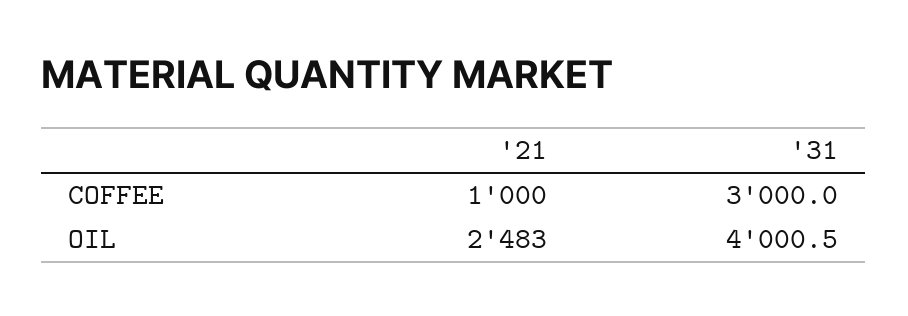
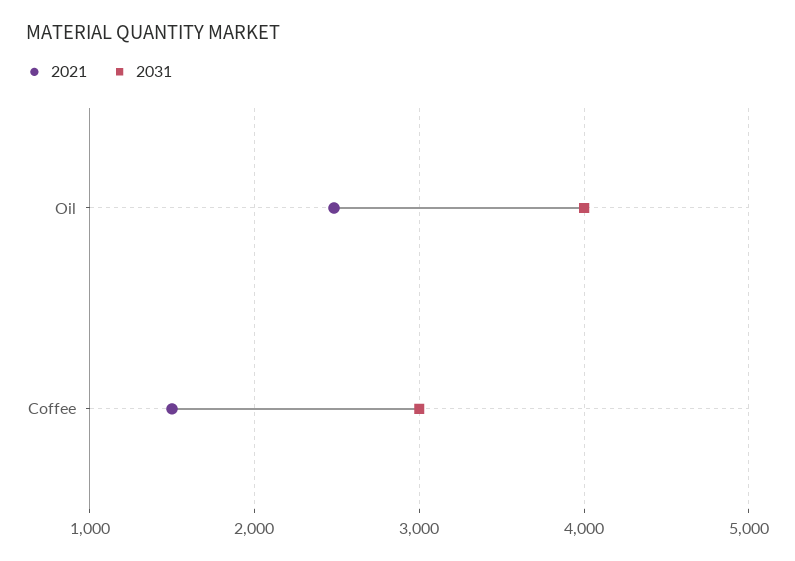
'21, COFFEE: 1000 -> 1500

